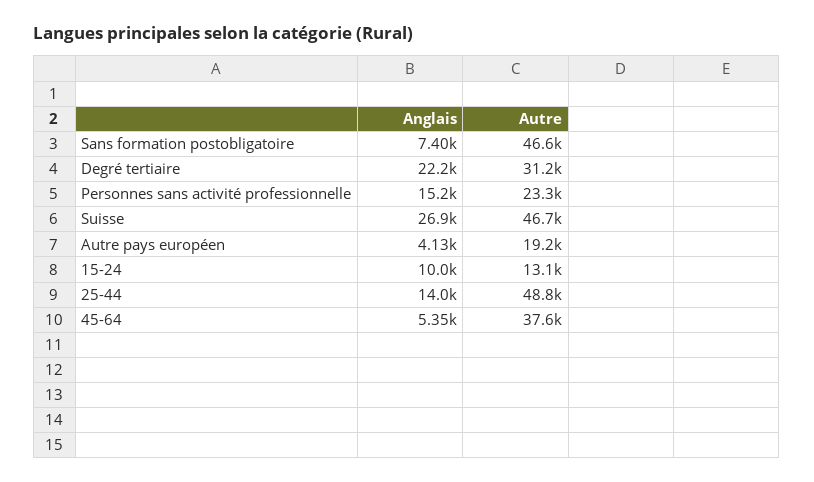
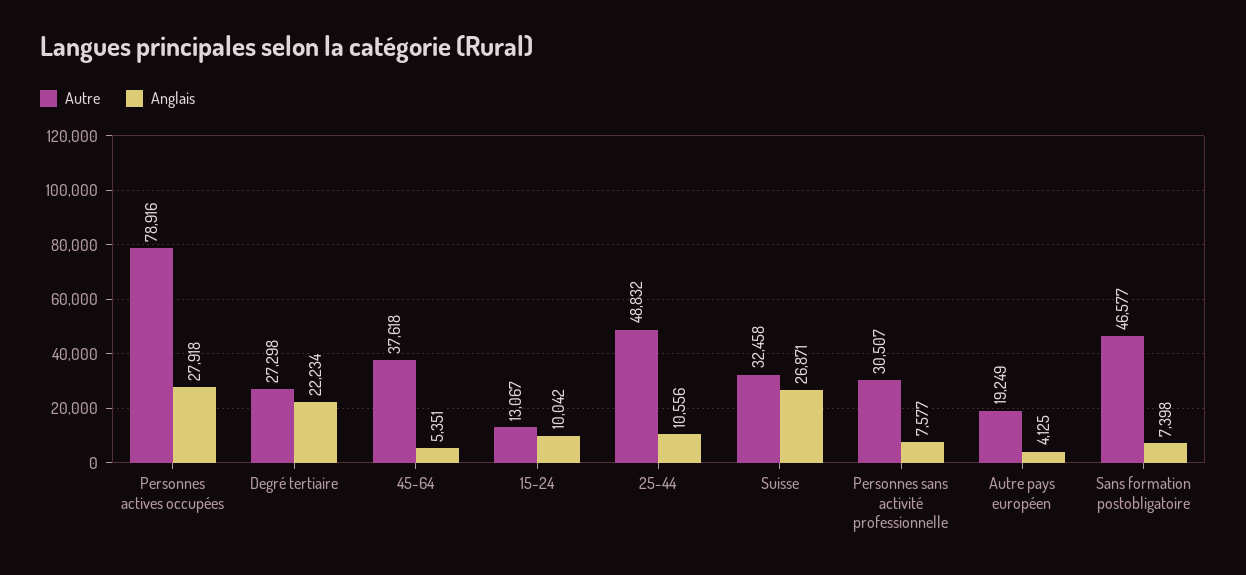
Autre, Degré tertiaire: 31200 -> 27298
Anglais, Personnes sans activité professionnelle: 15200 -> 7577
Autre, Personnes sans activité professionnelle: 23300 -> 30507
Autre, Suisse: 46700 -> 32458
Anglais, 25-44: 14000 -> 10556
Autre, Personnes actives occupées: none -> 78916
Anglais, Personnes actives occupées: none -> 27918

